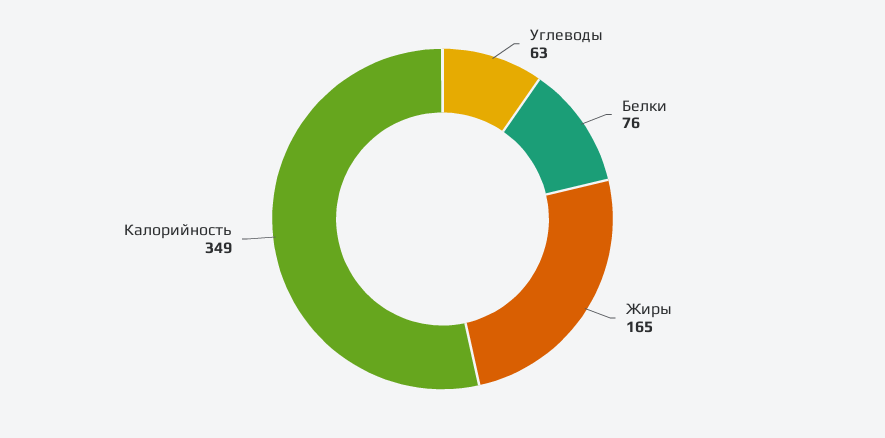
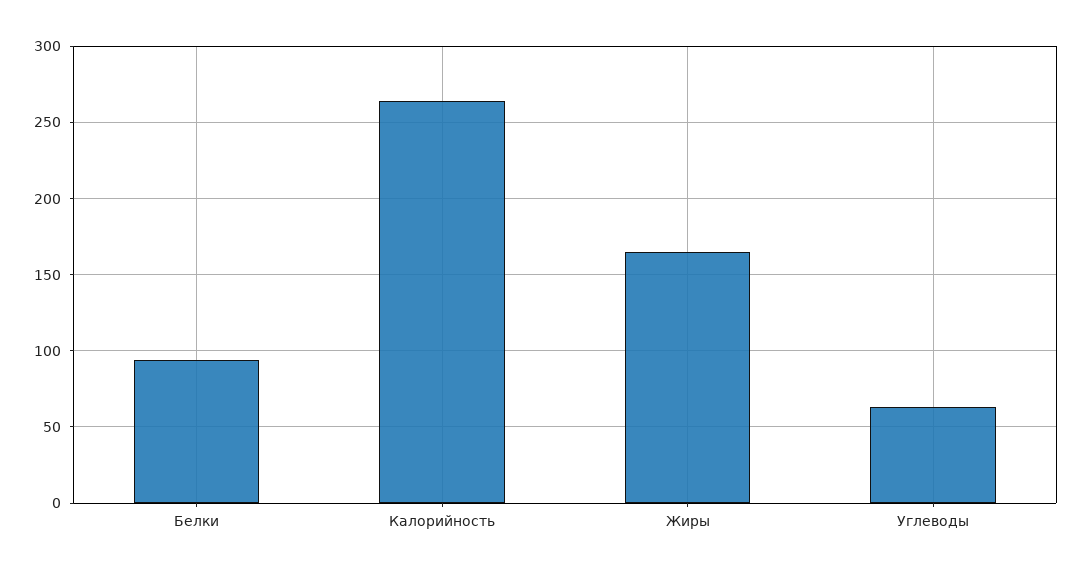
Белки: 76 -> 95
Калорийность: 349 -> 265

